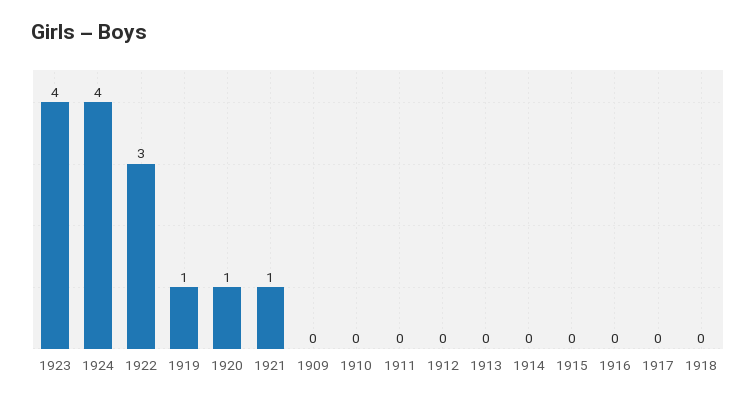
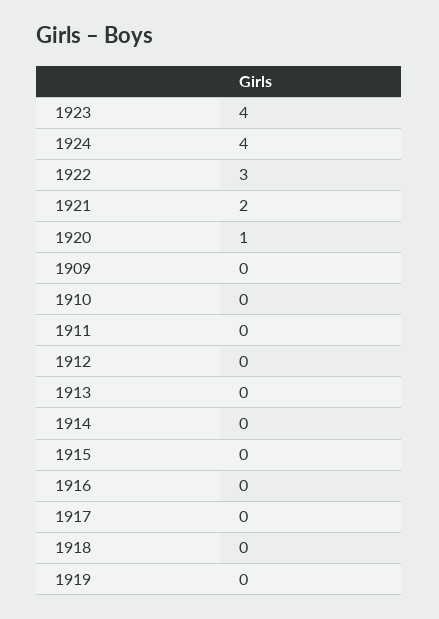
1919: 1 -> 0
1921: 1 -> 2

